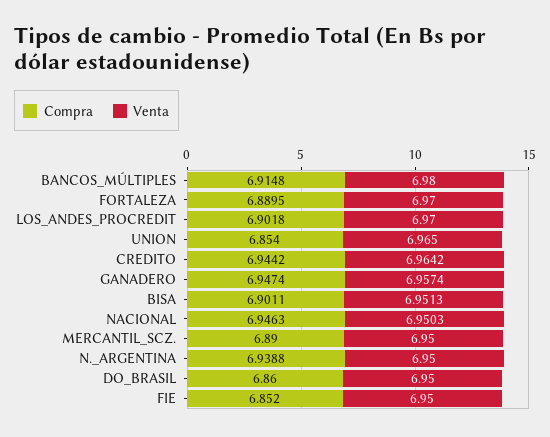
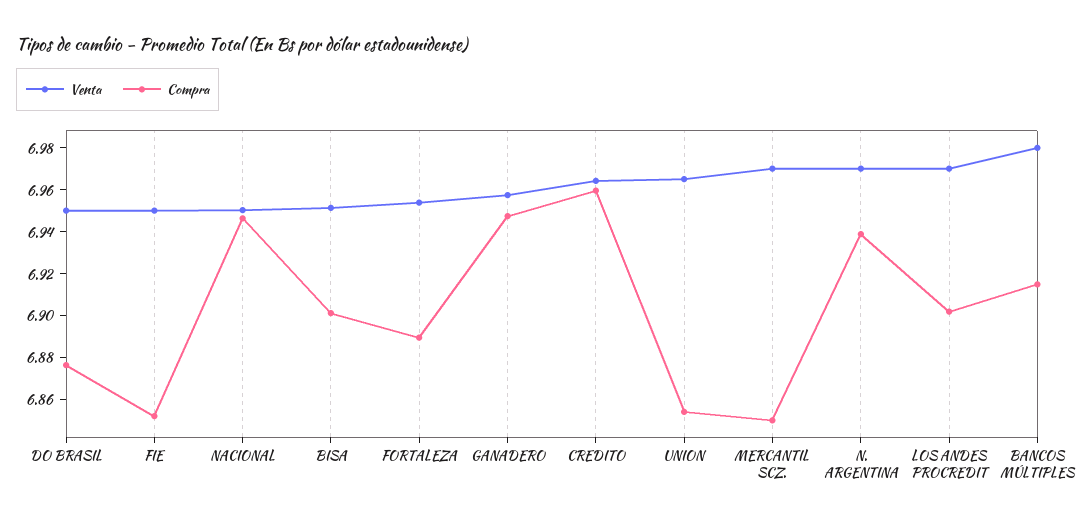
Venta, FORTALEZA: 6.97 -> 6.955
Compra, CREDITO: 6.9442 -> 6.96
Compra, MERCANTIL_SCZ.: 6.89 -> 6.85
Venta, MERCANTIL_SCZ.: 6.95 -> 6.97
Venta, N._ARGENTINA: 6.95 -> 6.97
Compra, DO_BRASIL: 6.86 -> 6.875

